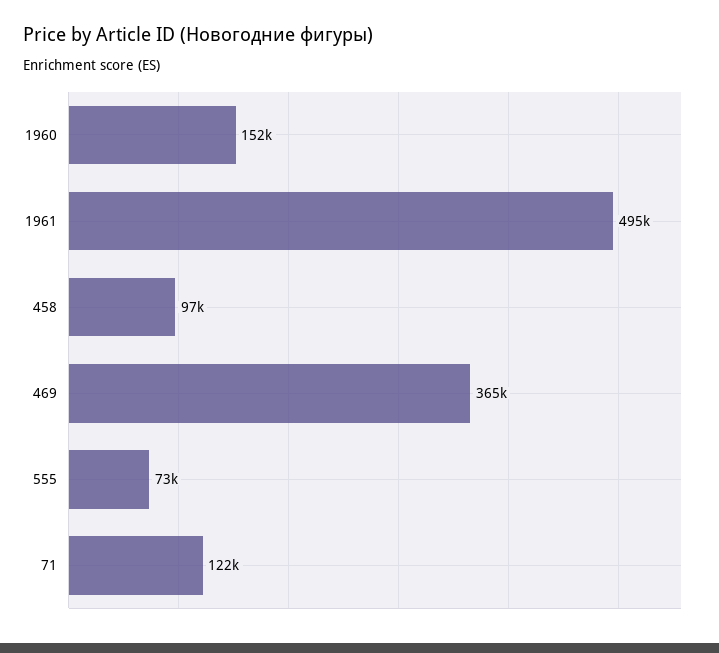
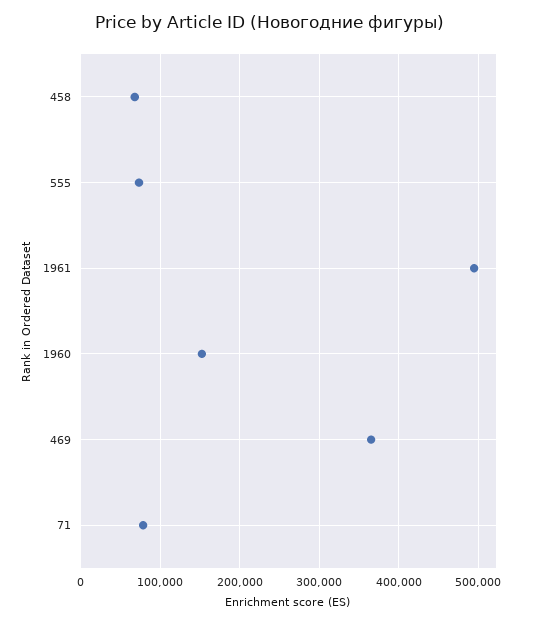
458: 97000 -> 70000
71: 122000 -> 80000

